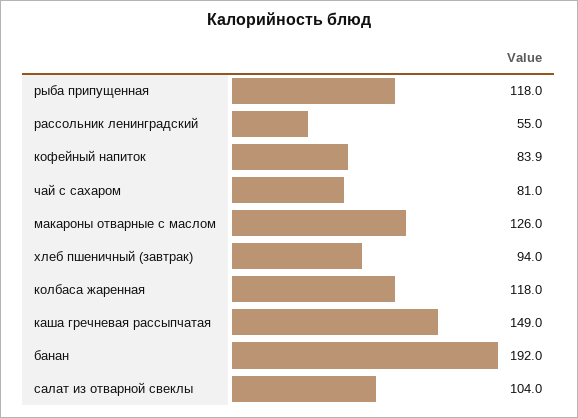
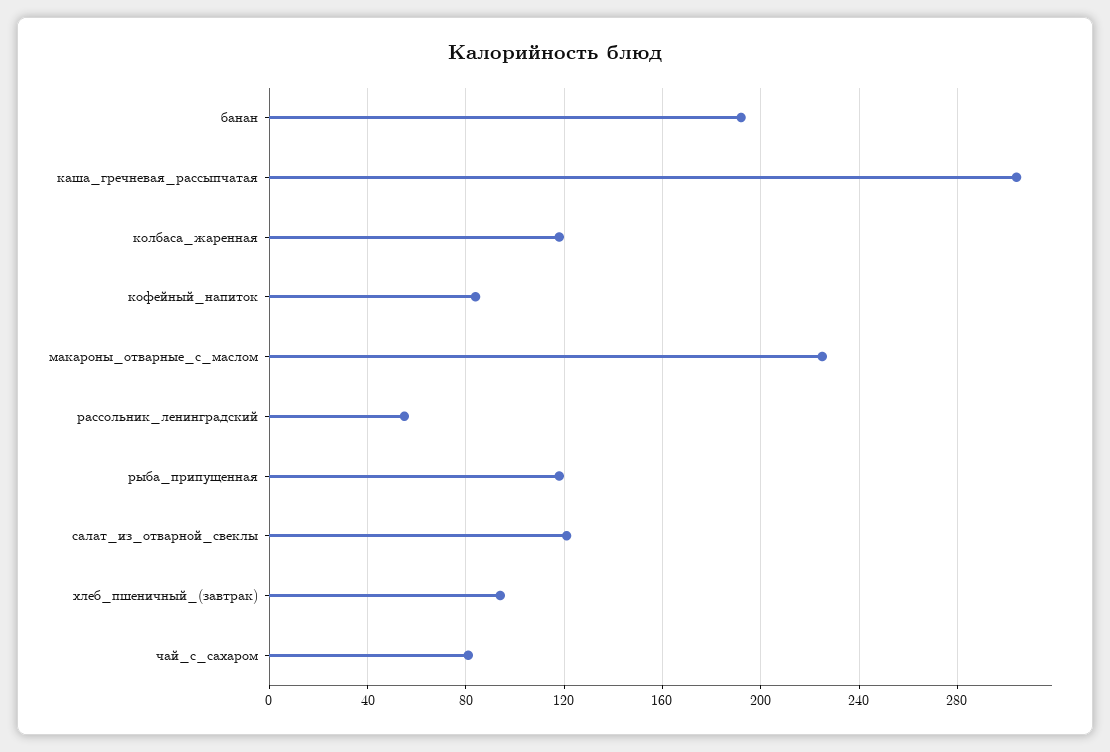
макароны отварные с маслом: 126 -> 225
каша гречневая рассыпчатая: 149 -> 305
салат из отварной свеклы: 104 -> 120

